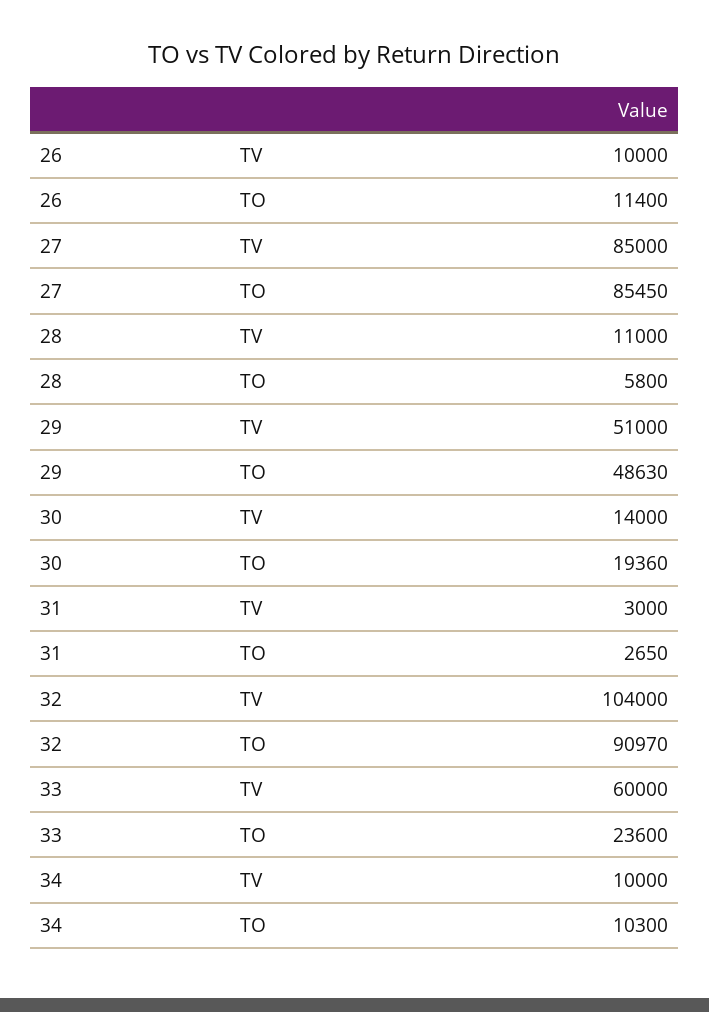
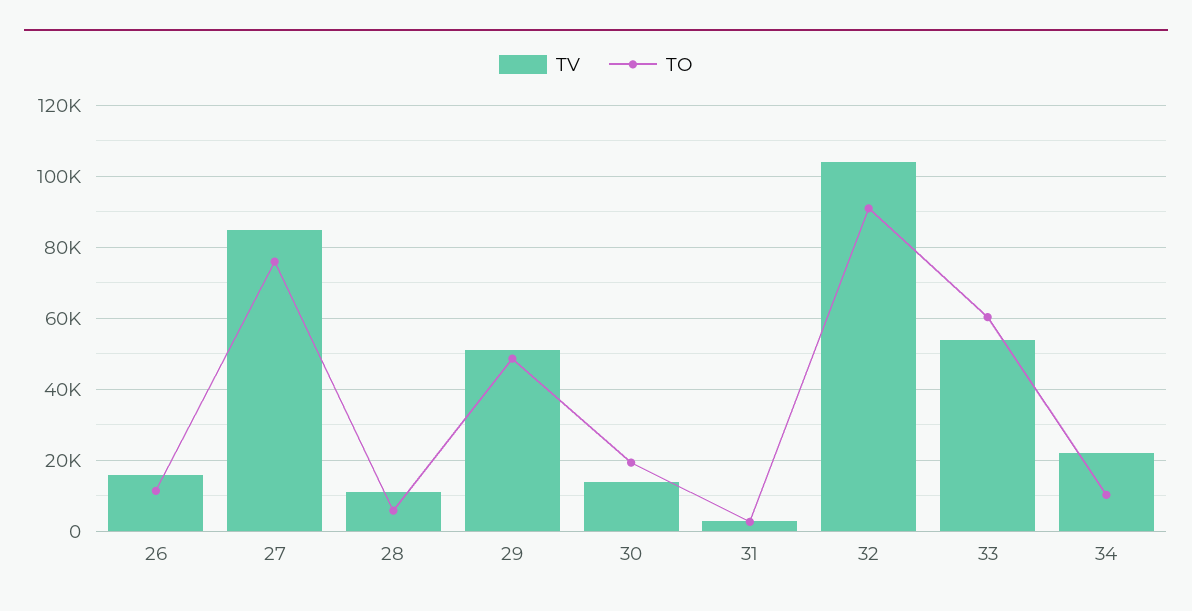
TV, 26: 10000 -> 16000
TO, 27: 85450 -> 76000
TV, 33: 60000 -> 54000
TO, 33: 23600 -> 60000
TV, 34: 10000 -> 22000

